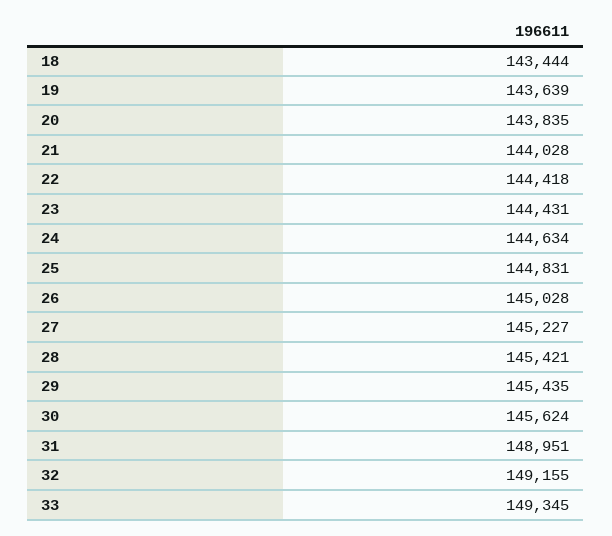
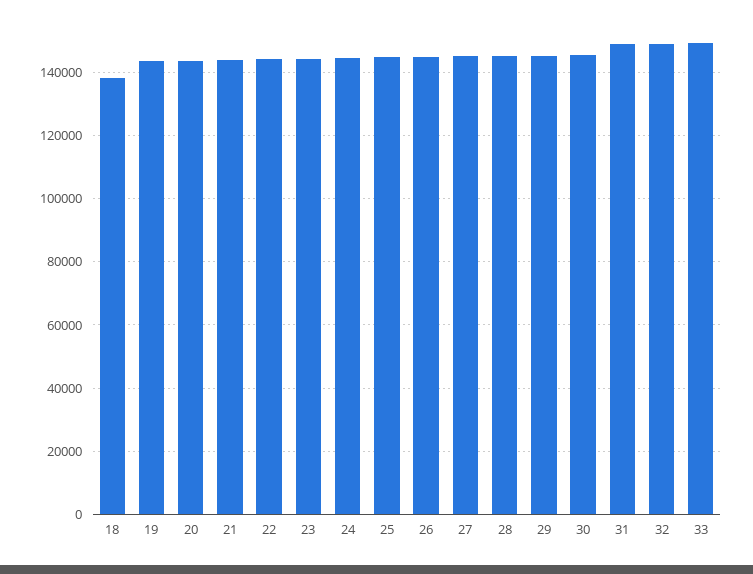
18: 143444 -> 138000

